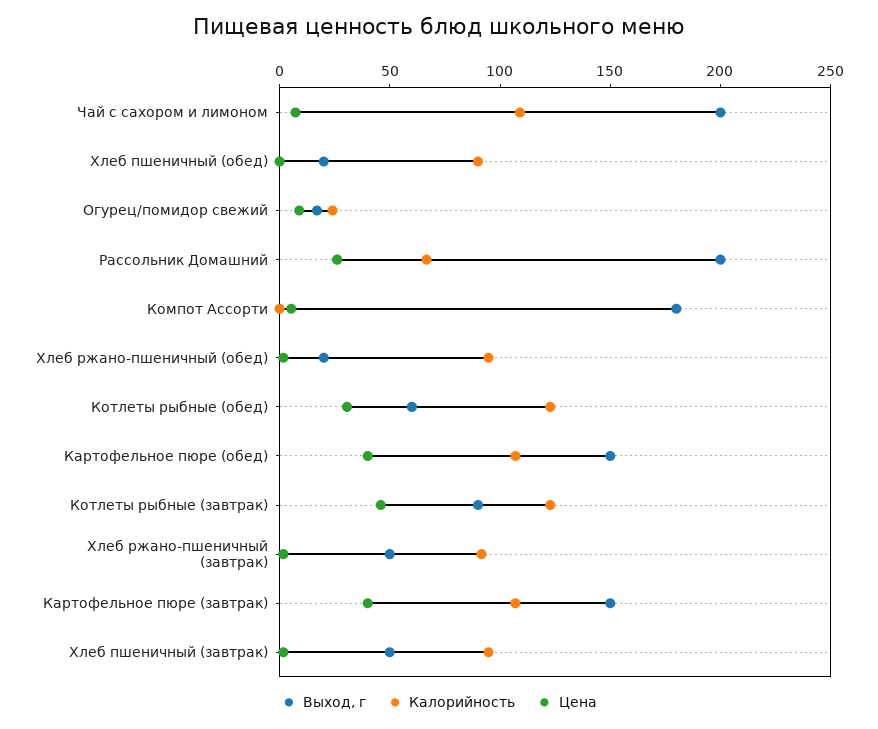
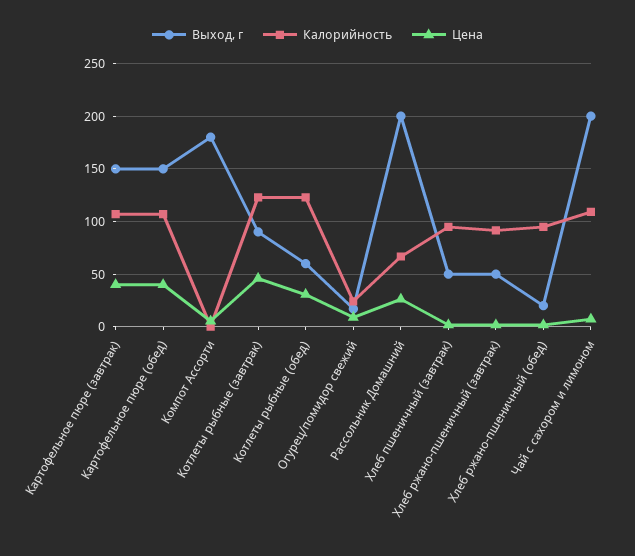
Выход, г, Хлеб пшеничный (обед): 20 -> none
Калорийность, Хлеб пшеничный (обед): 90 -> none
Цена, Хлеб пшеничный (обед): 0 -> none

